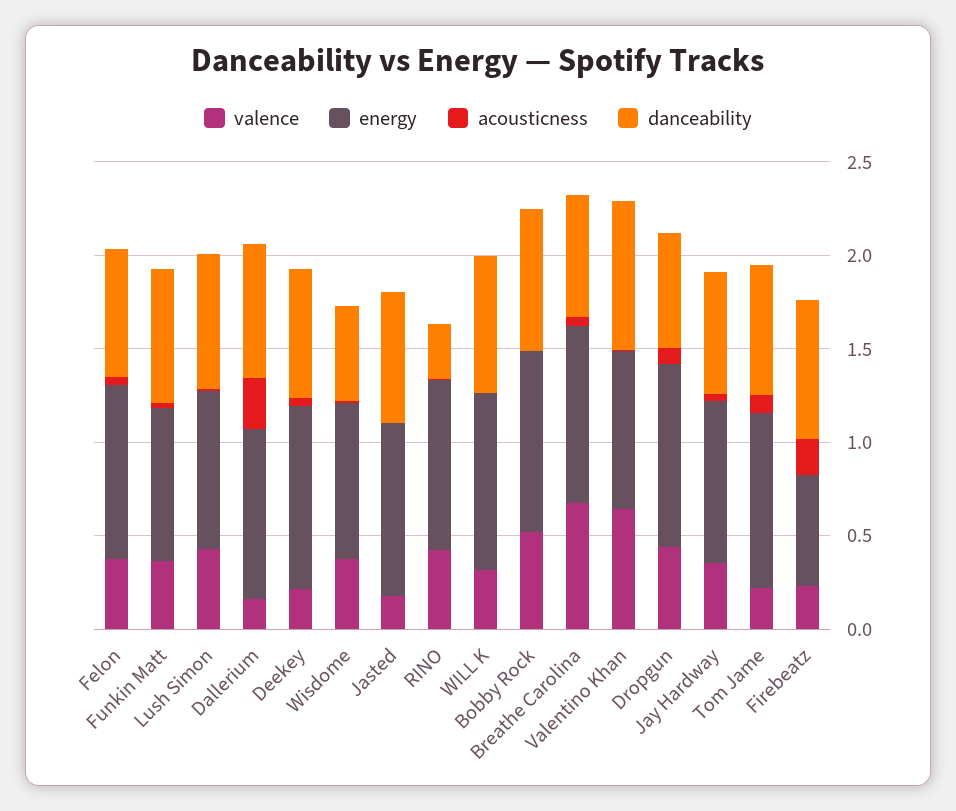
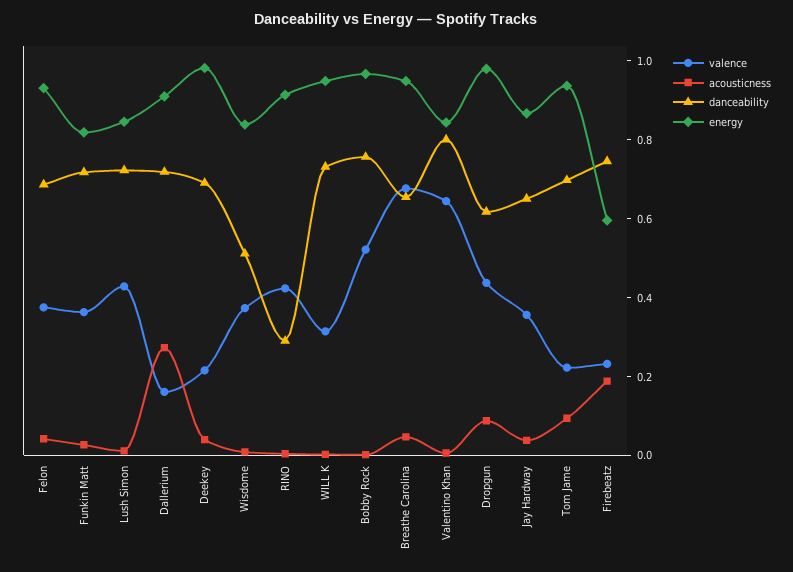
valence, Jasted: 0.2 -> none
energy, Jasted: 0.9 -> none
acousticness, Jasted: 0 -> none
danceability, Jasted: 0.7 -> none

